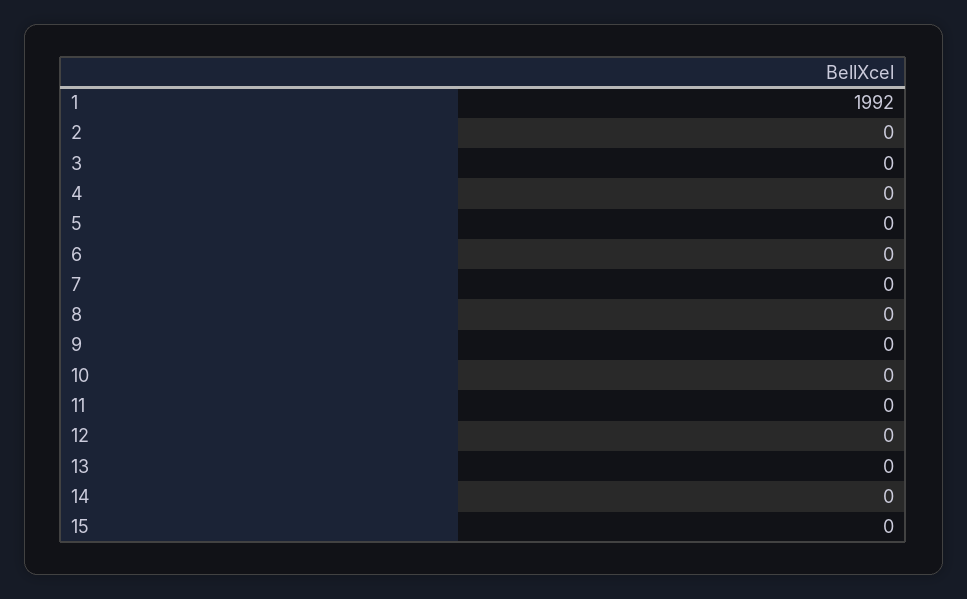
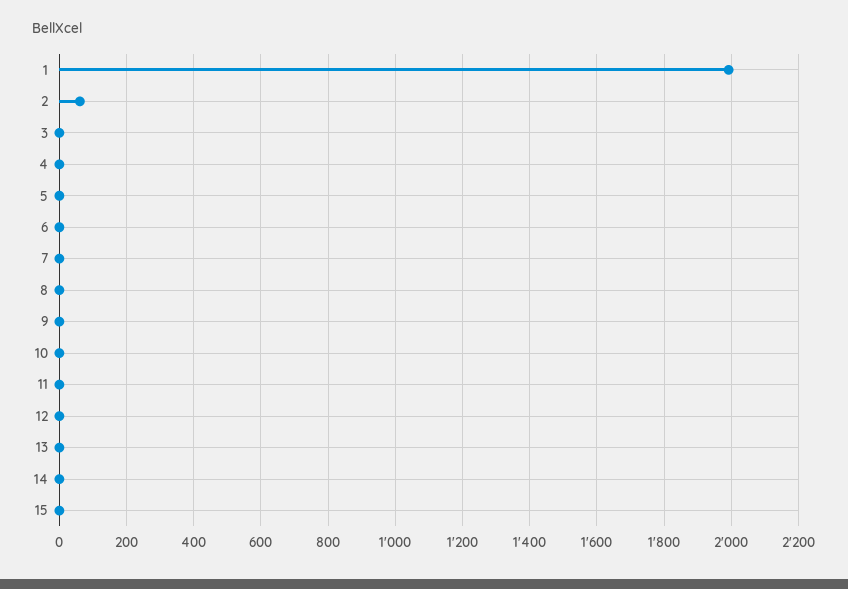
2: 0 -> 60

